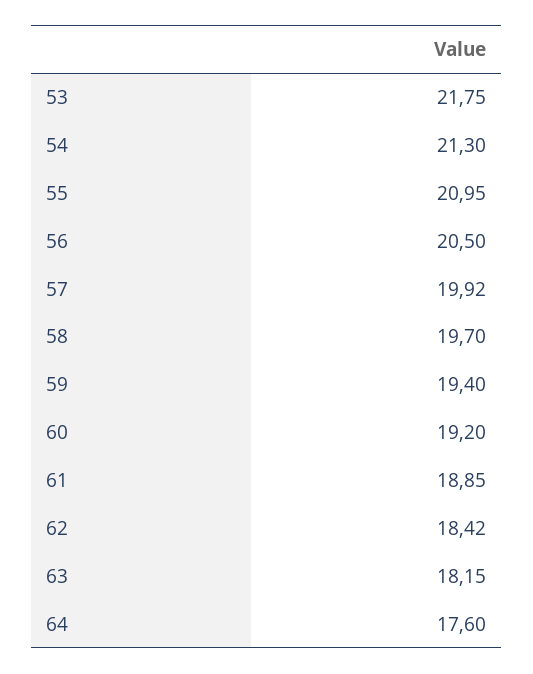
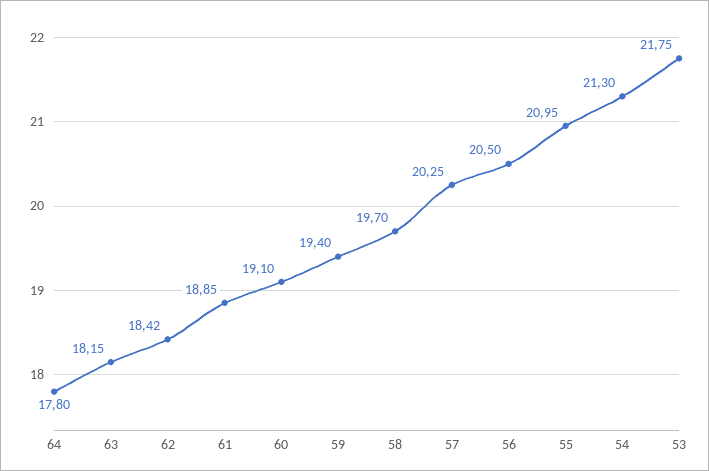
57: 19.92 -> 20.25
60: 19.2 -> 19.1
64: 17.6 -> 17.8

